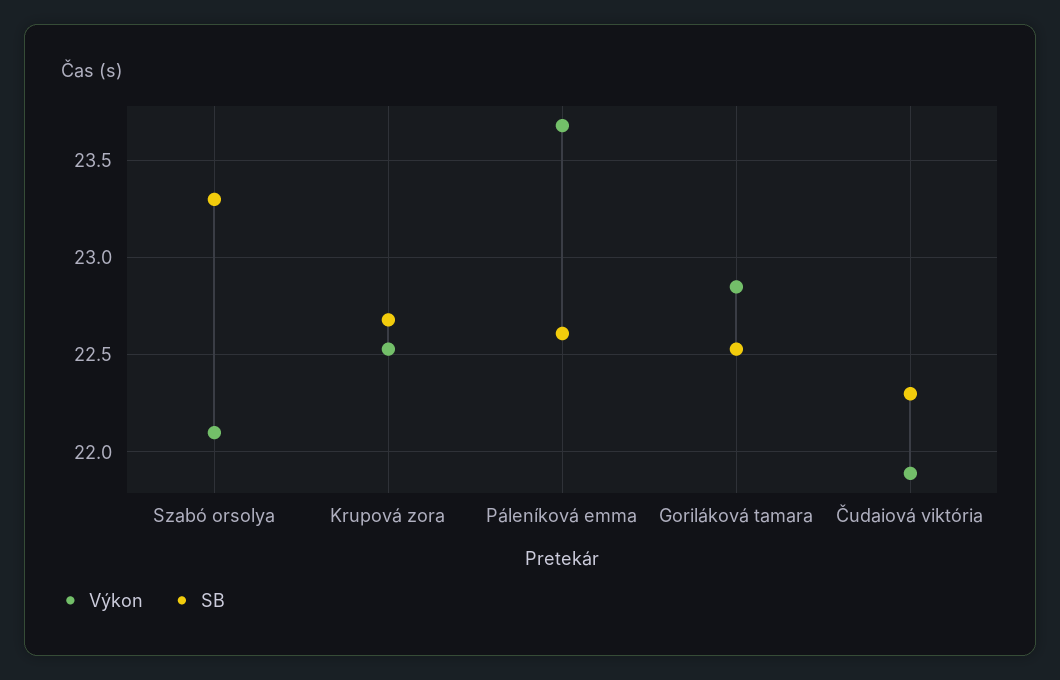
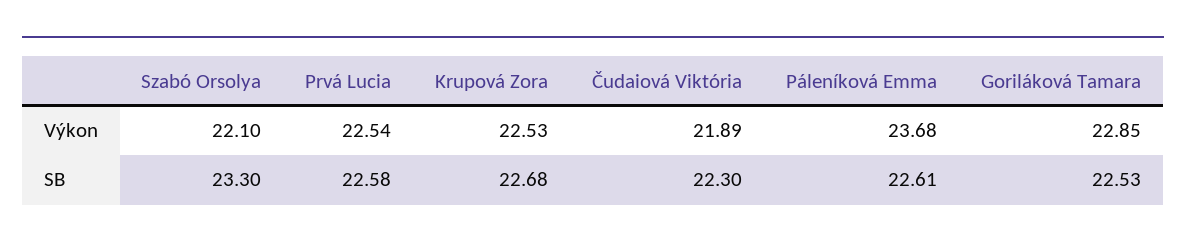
Výkon, Prvá Lucia: none -> 22.54
SB, Prvá Lucia: none -> 22.58

